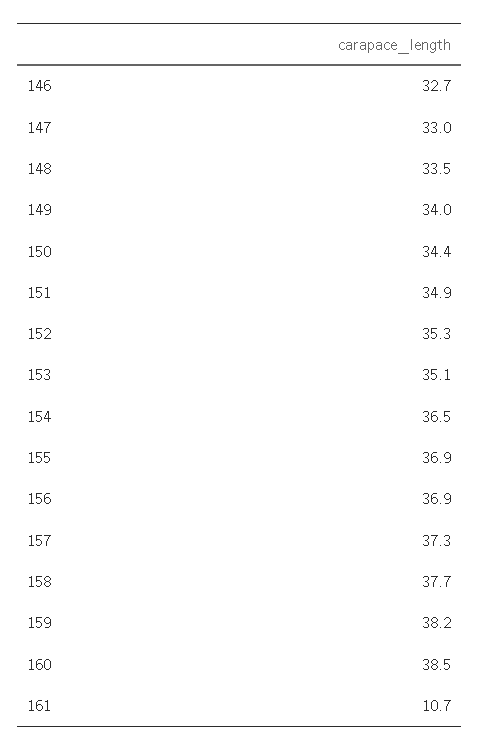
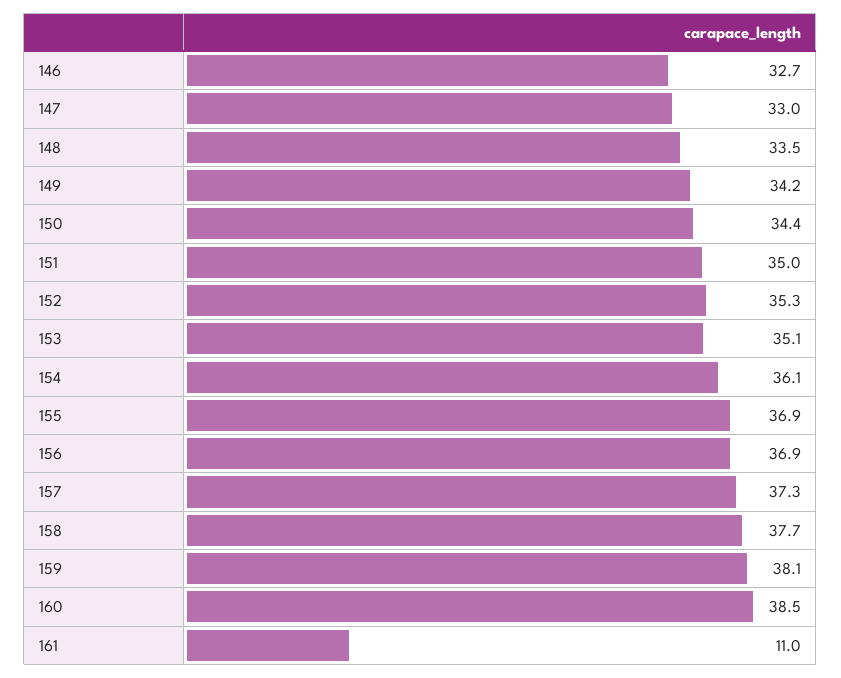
149: 34 -> 34.2
151: 34.9 -> 35
154: 36.5 -> 36.1
159: 38.2 -> 38.1
161: 10.7 -> 11

